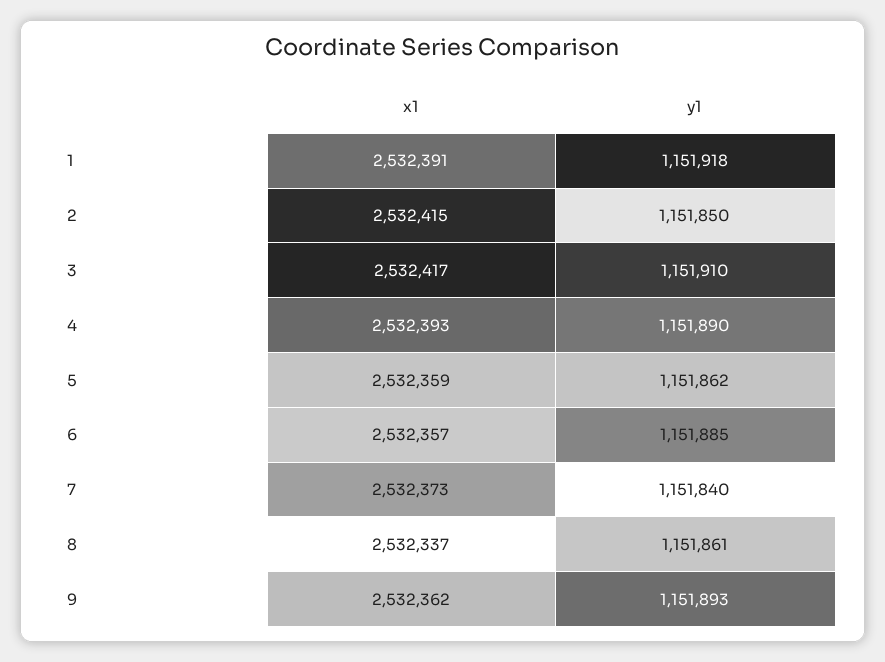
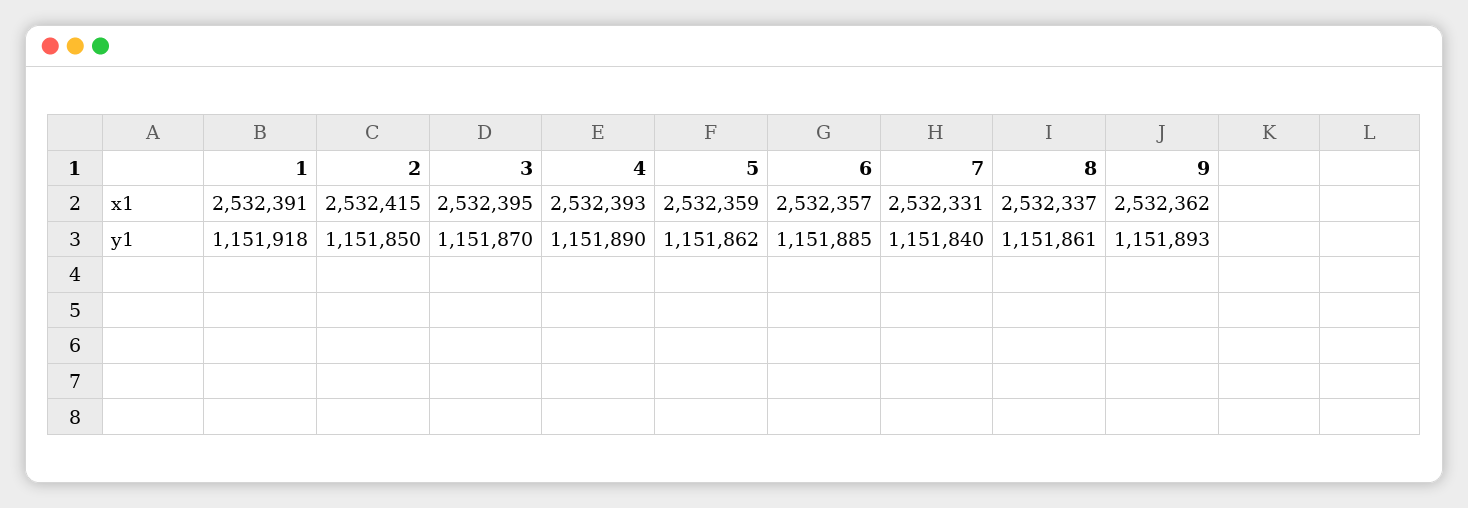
x1, 3: 2532417 -> 2532395
y1, 3: 1151910 -> 1151870
x1, 7: 2532373 -> 2532331

